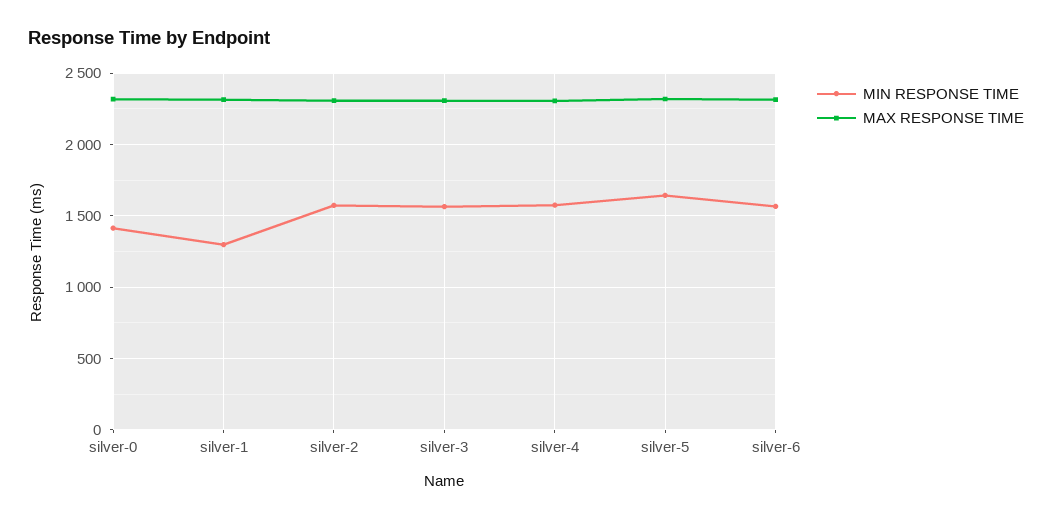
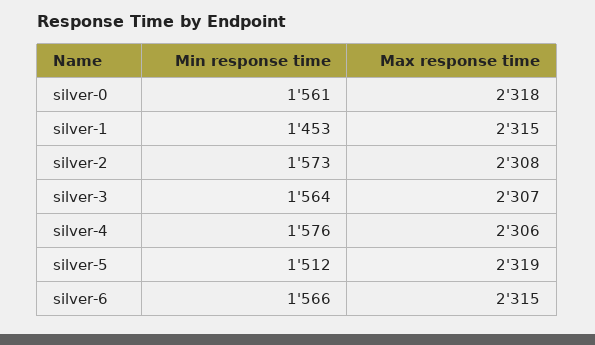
MIN RESPONSE TIME, silver-0: 1400 -> 1561
MIN RESPONSE TIME, silver-1: 1300 -> 1453
MIN RESPONSE TIME, silver-5: 1650 -> 1512

